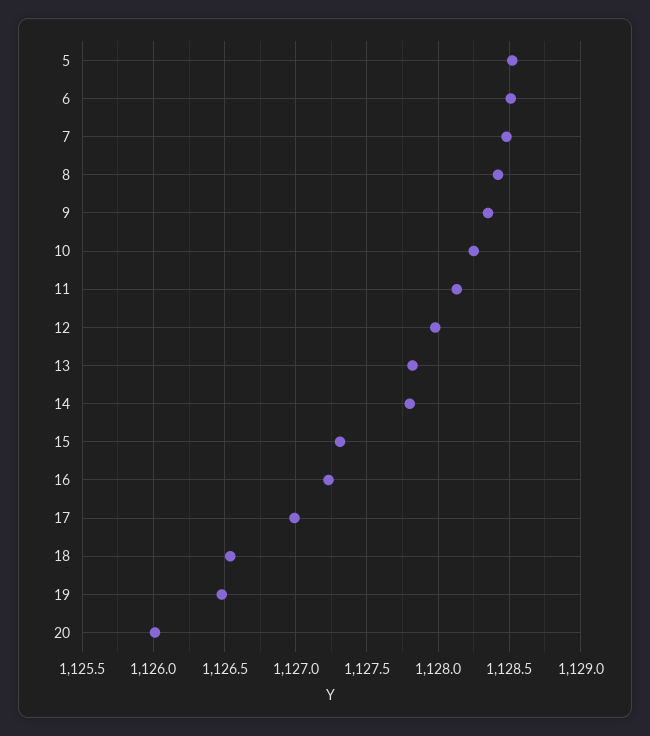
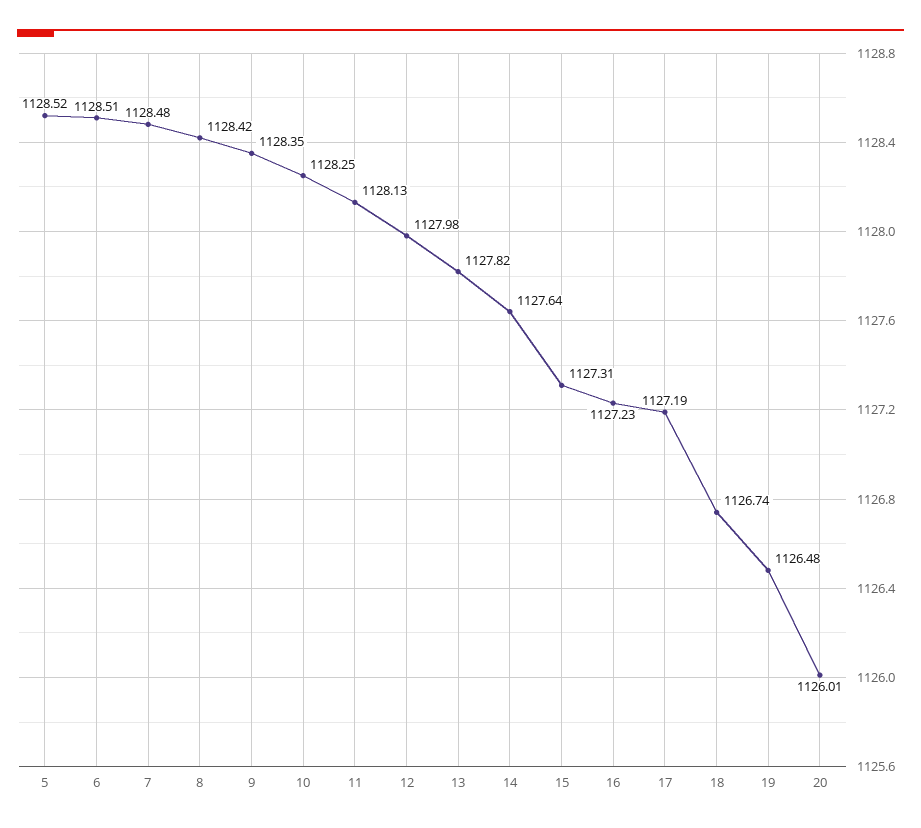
14: 1127.8 -> 1127.64
17: 1127 -> 1127.19
18: 1126.55 -> 1126.74

